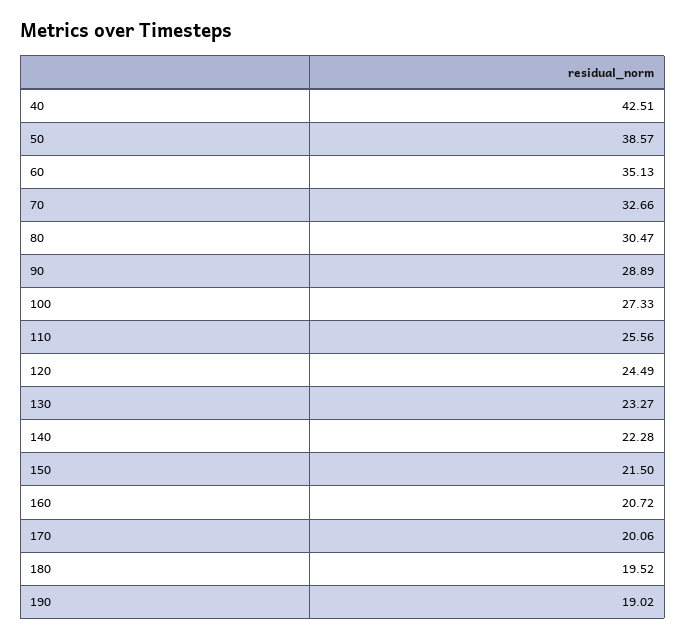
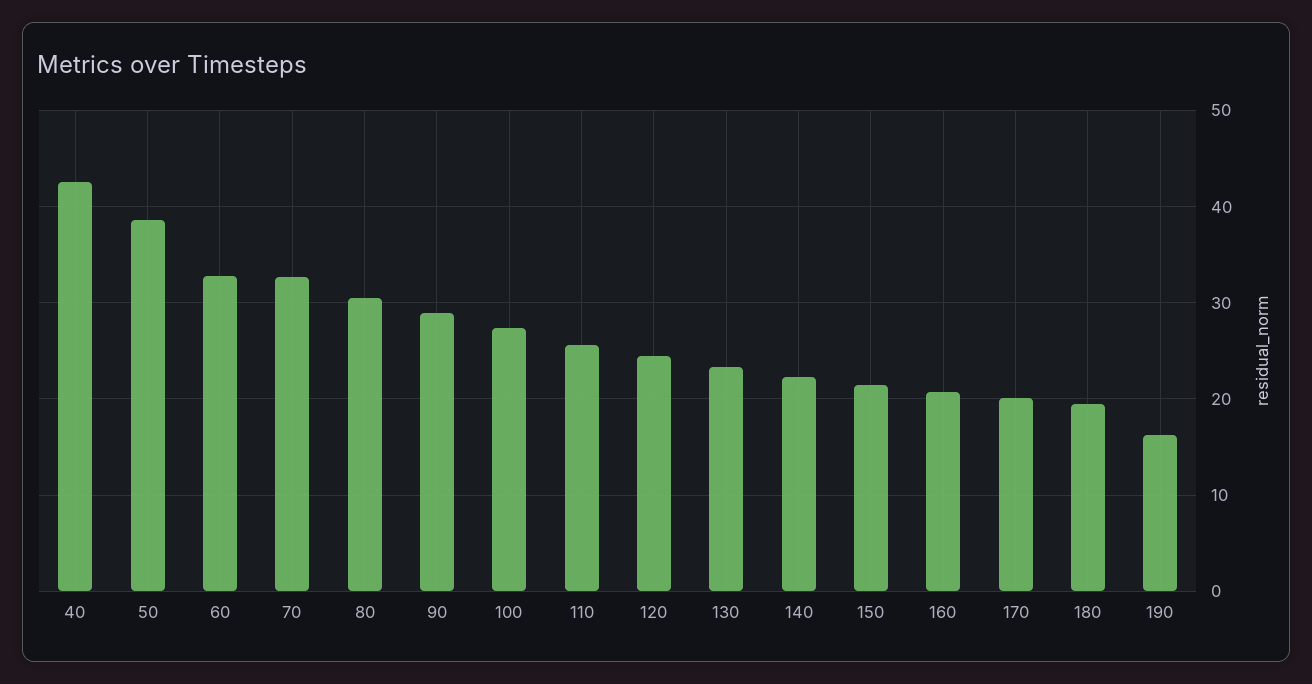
60: 35.13 -> 33
190: 19.02 -> 16

